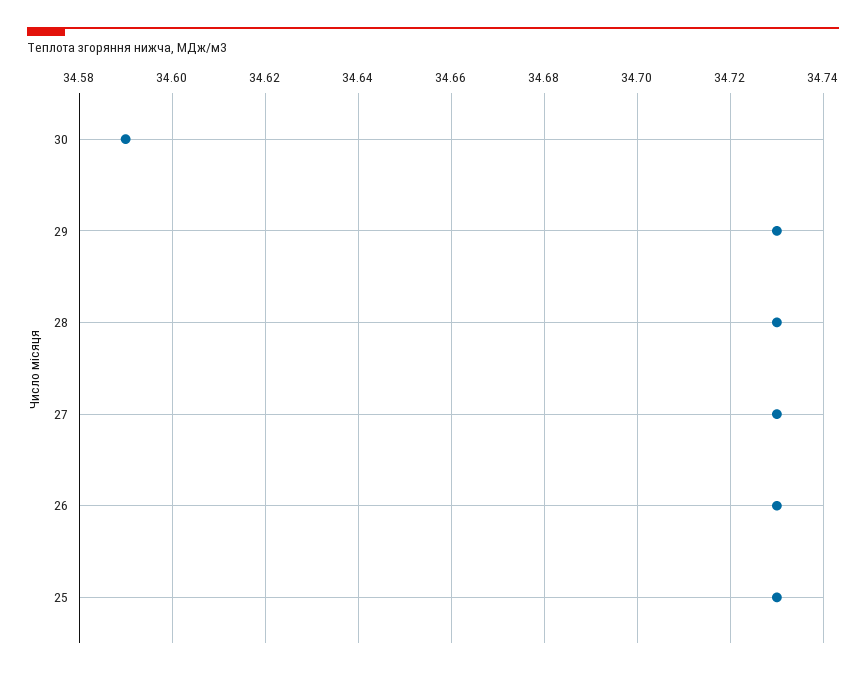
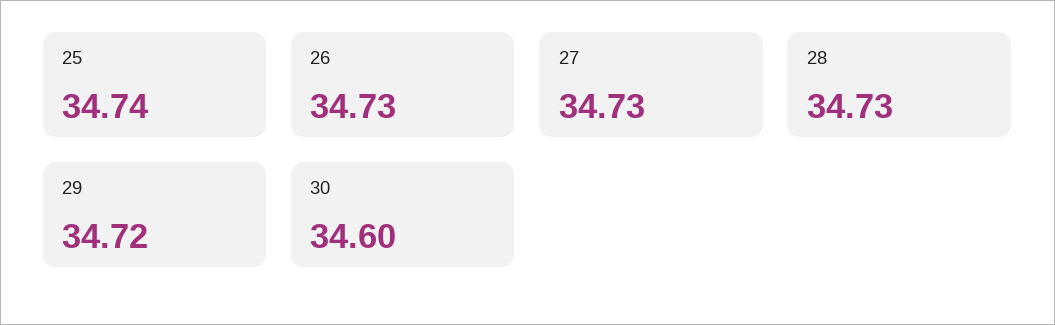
30: 34.59 -> 34.6
29: 34.73 -> 34.72
25: 34.73 -> 34.74

